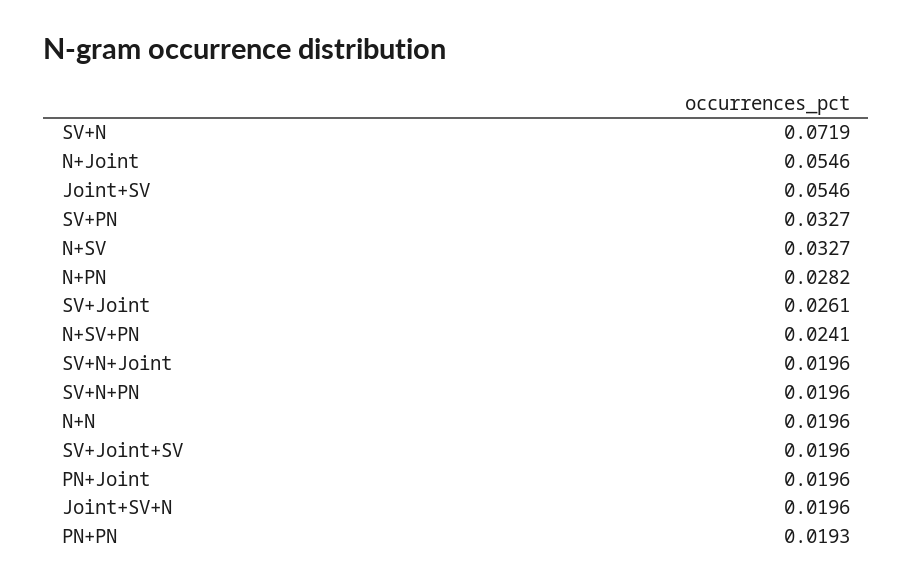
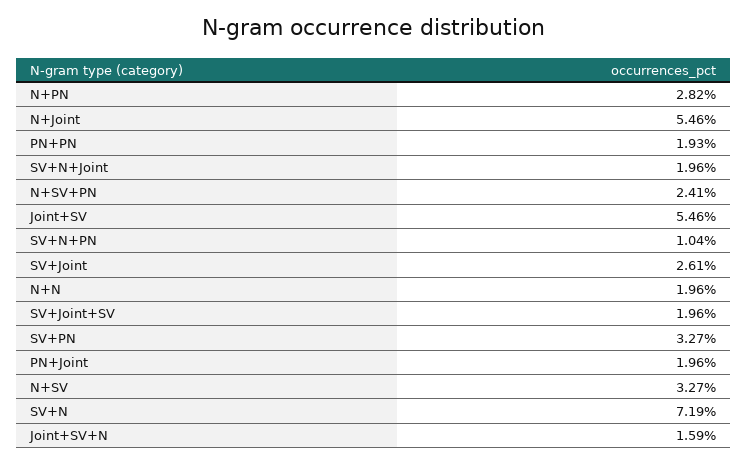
SV+N+PN: 0.0196 -> 0.0104
Joint+SV+N: 0.0196 -> 0.0159

